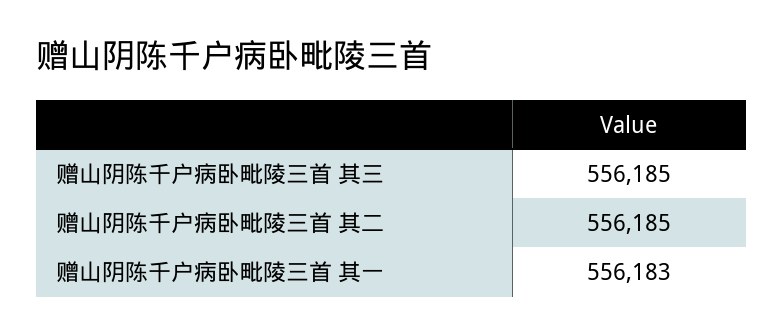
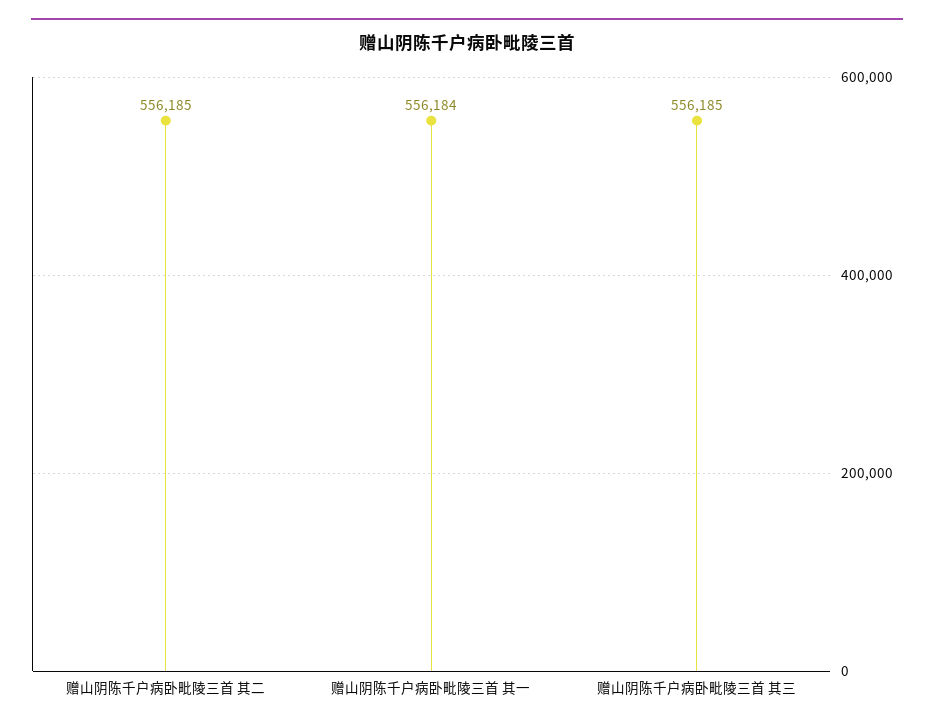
赠山阴陈千户病卧毗陵三首 其一: 556183 -> 556184

